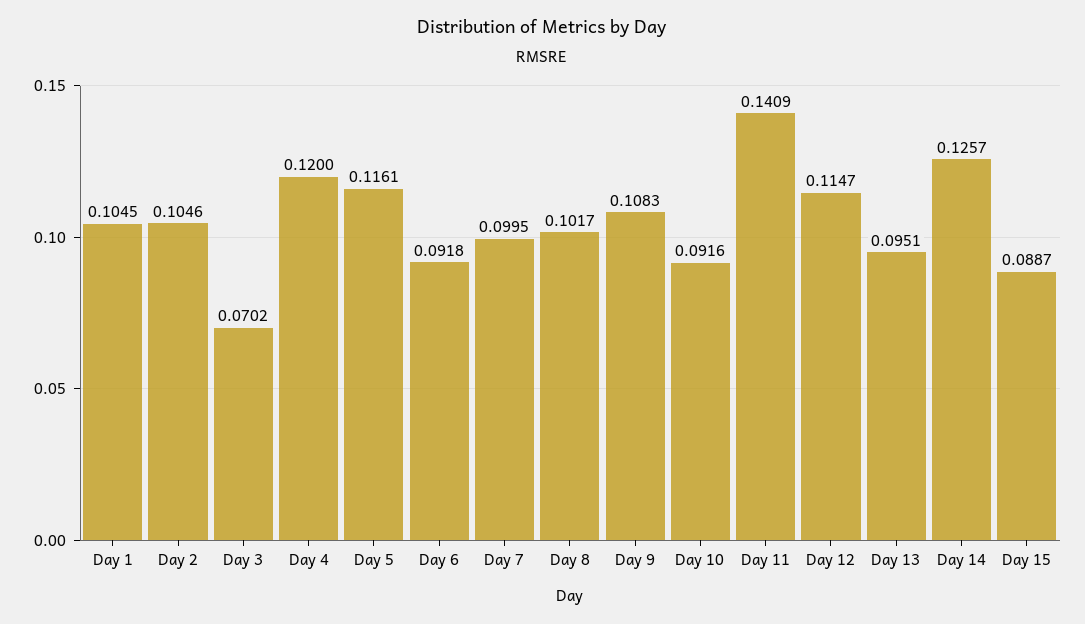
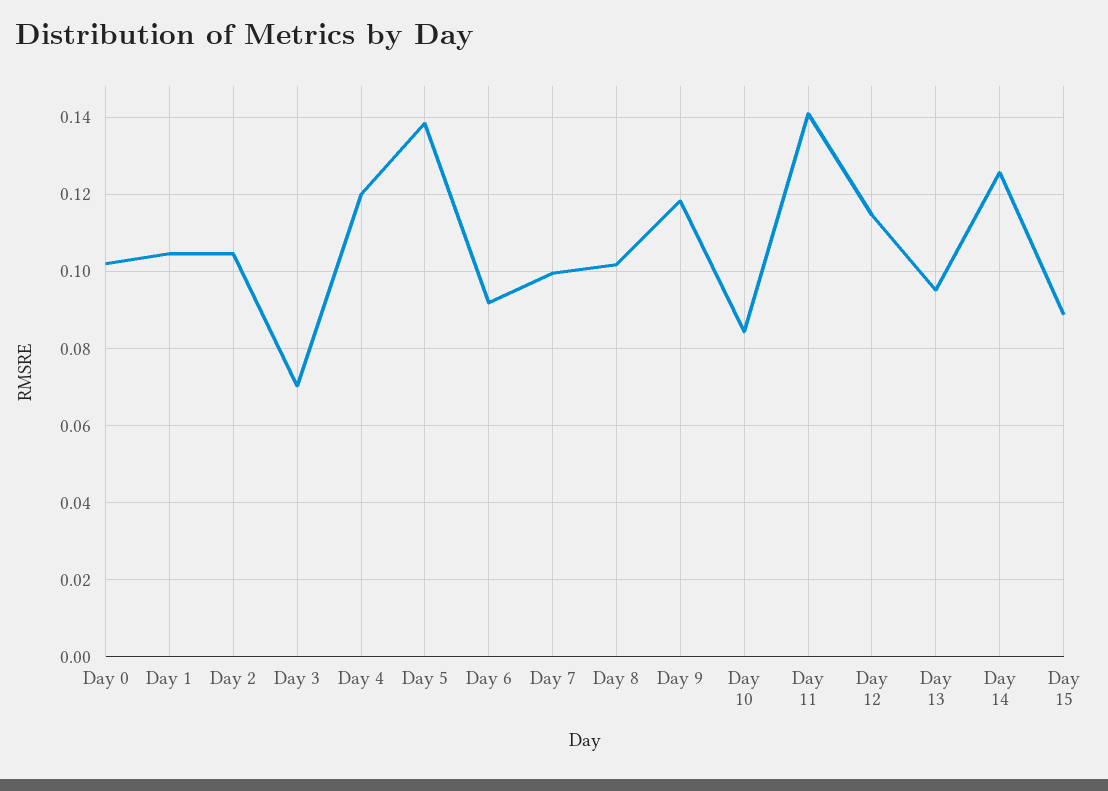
Day 5: 0.1161 -> 0.138
Day 9: 0.1083 -> 0.118
Day 10: 0.0916 -> 0.084
Day 0: none -> 0.102

